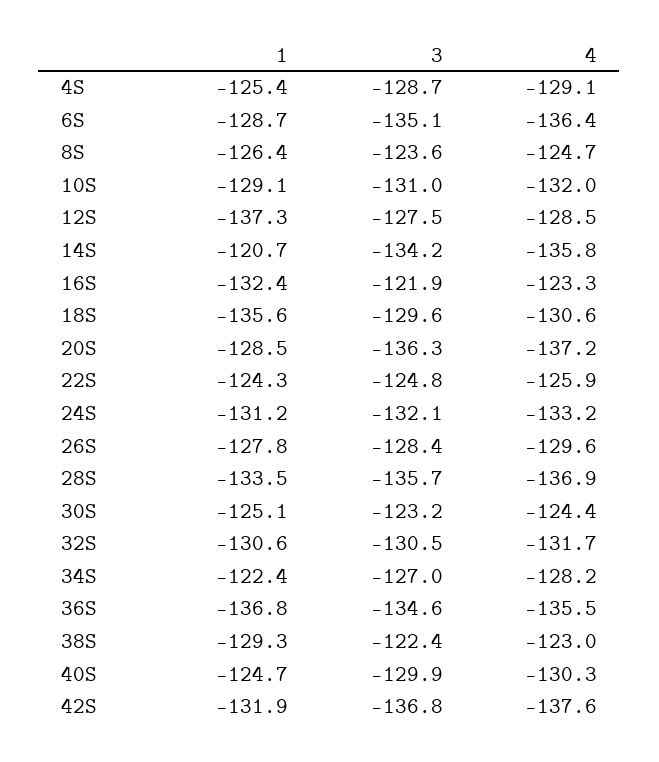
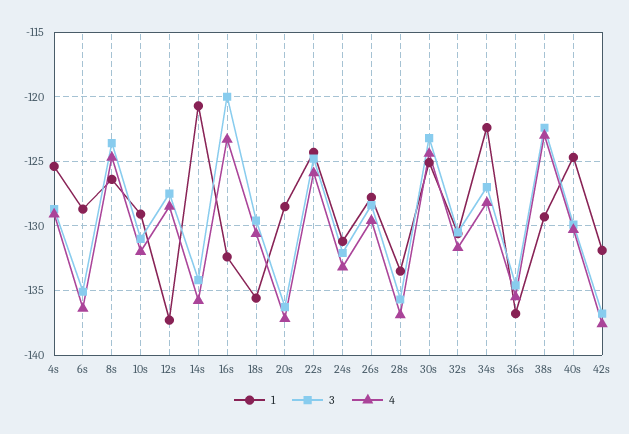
3, 16S: -121.9 -> -120

